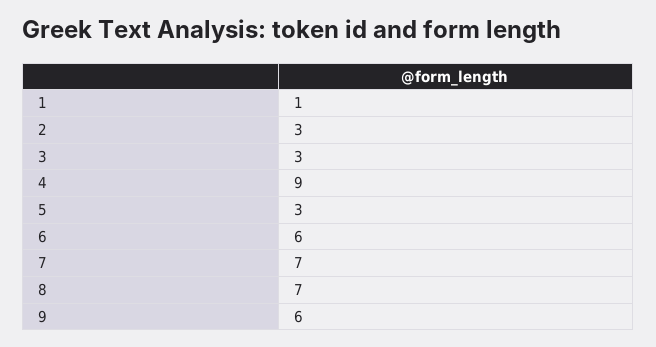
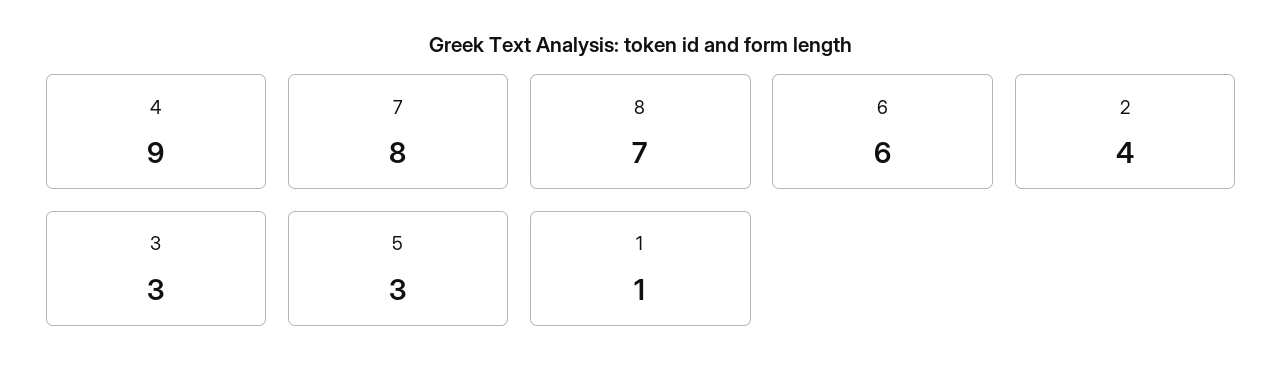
2: 3 -> 4
7: 7 -> 8
9: 6 -> none

